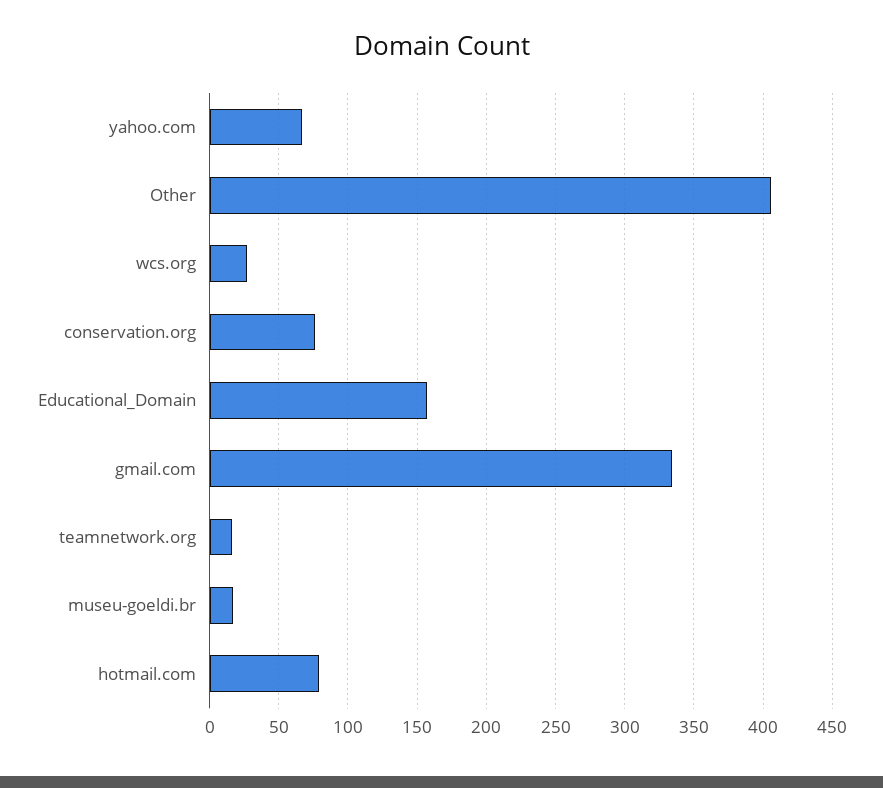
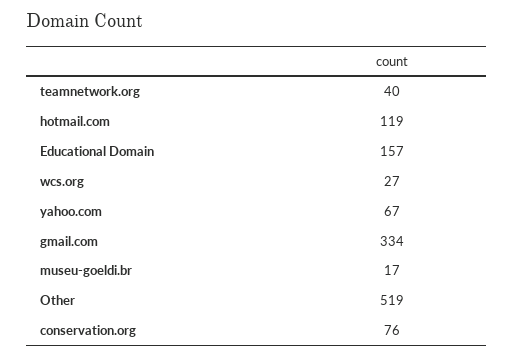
Other: 405 -> 519
teamnetwork.org: 15 -> 40
hotmail.com: 80 -> 119

